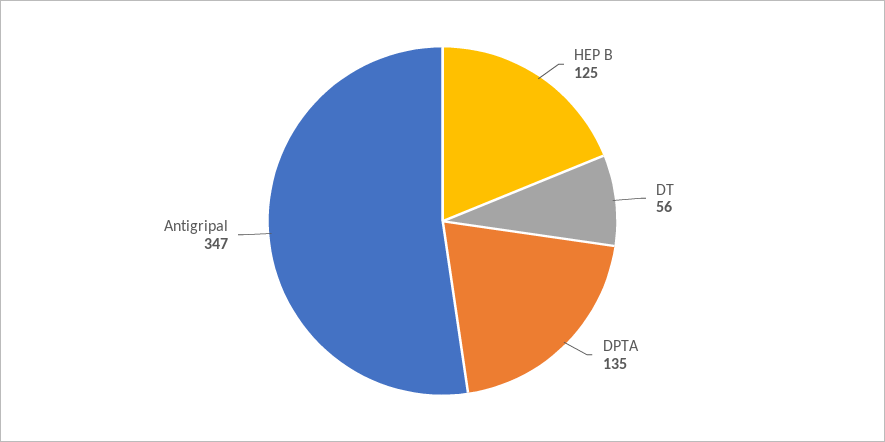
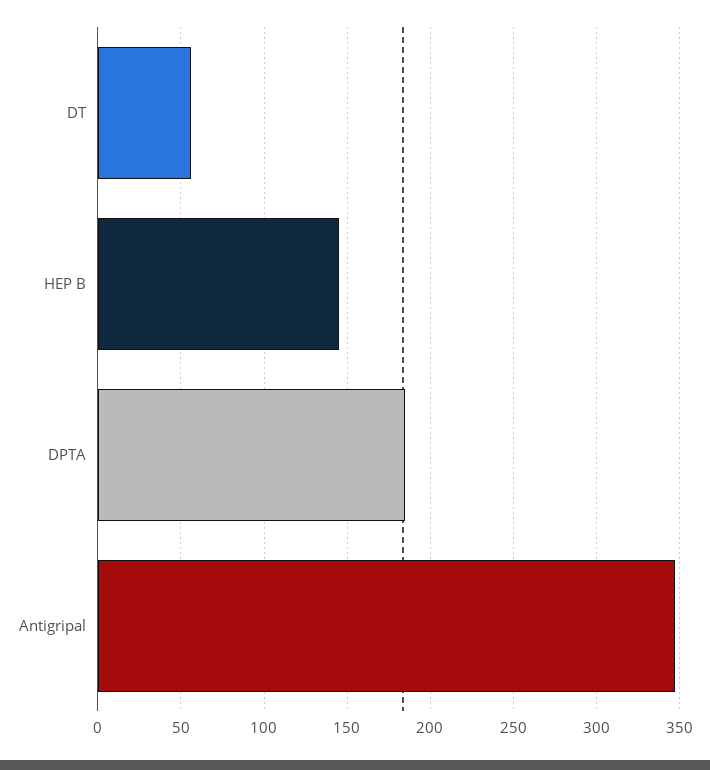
HEP B: 125 -> 145
DPTA: 135 -> 185

